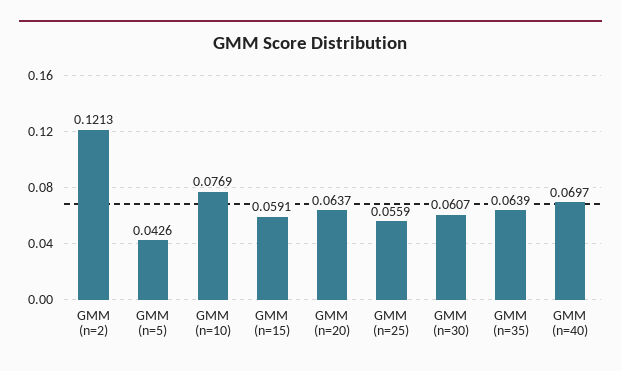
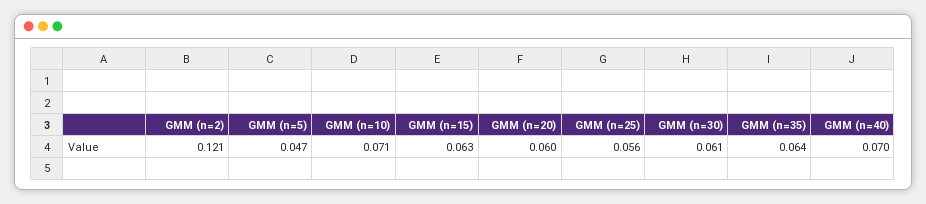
GMM (n=5): 0.0426 -> 0.047
GMM (n=10): 0.0769 -> 0.071
GMM (n=15): 0.0591 -> 0.063
GMM (n=20): 0.0637 -> 0.06

